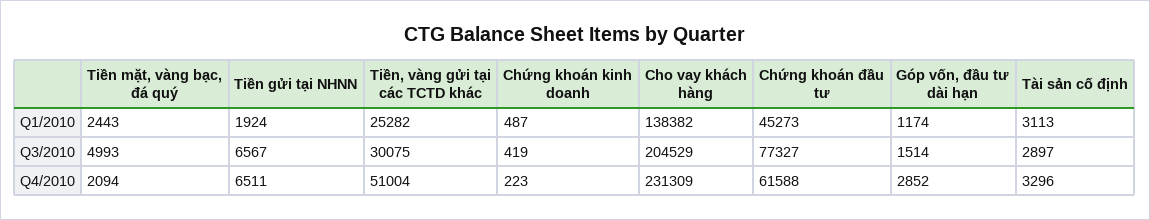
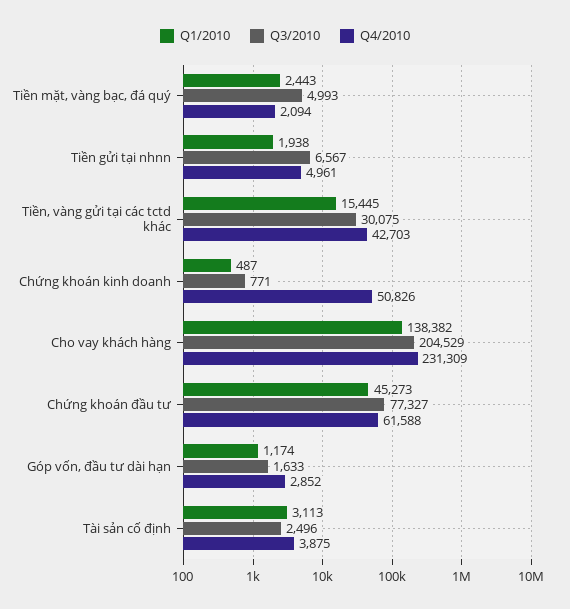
Q1/2010, Tiền gửi tại NHNN: 1924 -> 1938
Q1/2010, Tiền, vàng gửi tại các TCTD khác: 25282 -> 15445
Q3/2010, Chứng khoán kinh doanh: 419 -> 771
Q3/2010, Góp vốn, đầu tư dài hạn: 1514 -> 1633
Q3/2010, Tài sản cố định: 2897 -> 2496
Q4/2010, Tiền gửi tại NHNN: 6511 -> 4961
Q4/2010, Tiền, vàng gửi tại các TCTD khác: 51004 -> 42703
Q4/2010, Chứng khoán kinh doanh: 223 -> 50826
Q4/2010, Tài sản cố định: 3296 -> 3875

